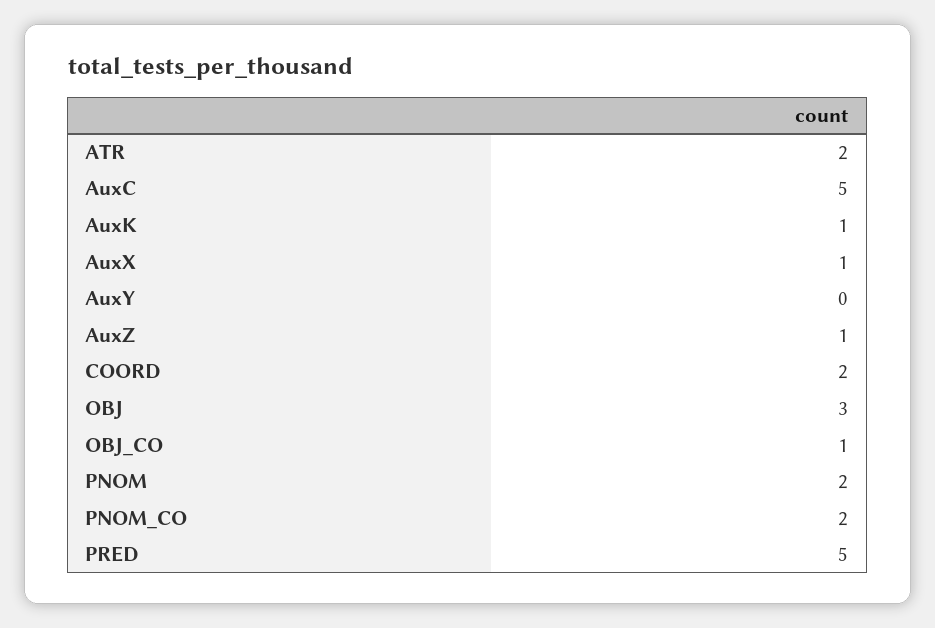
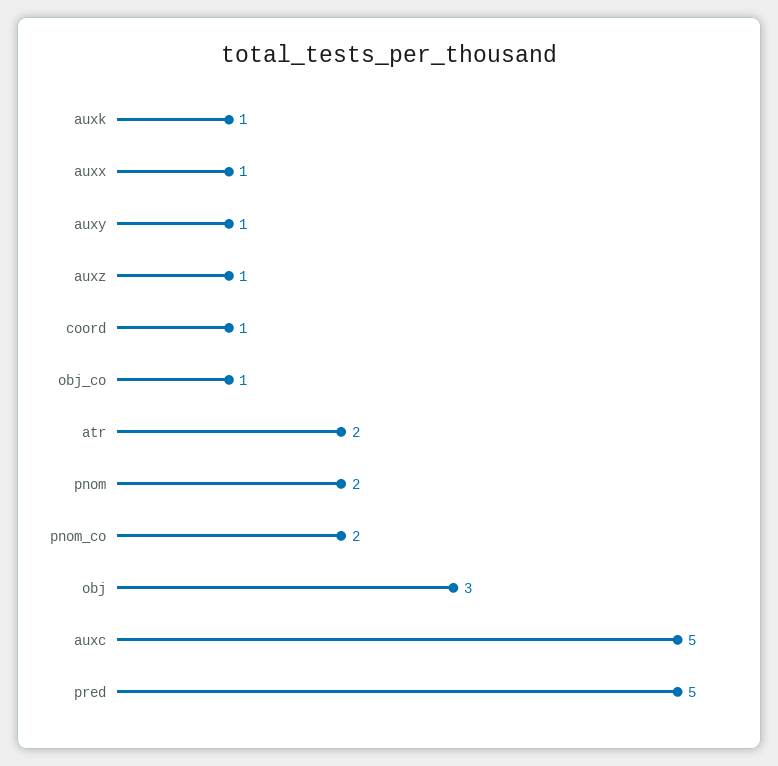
AuxY: 0 -> 1
COORD: 2 -> 1

